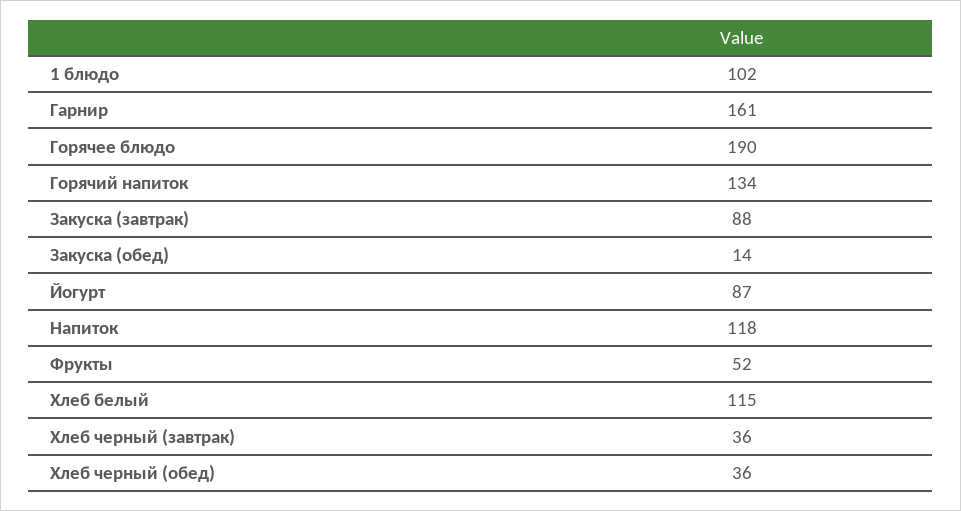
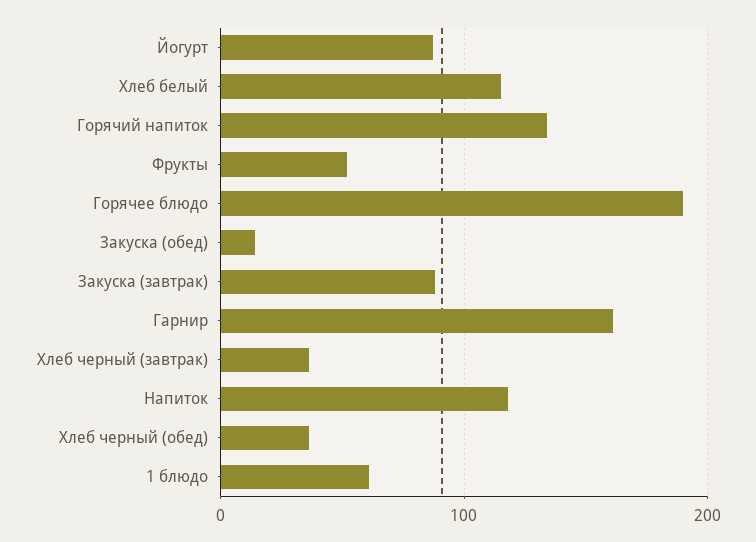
1 блюдо: 102 -> 60

